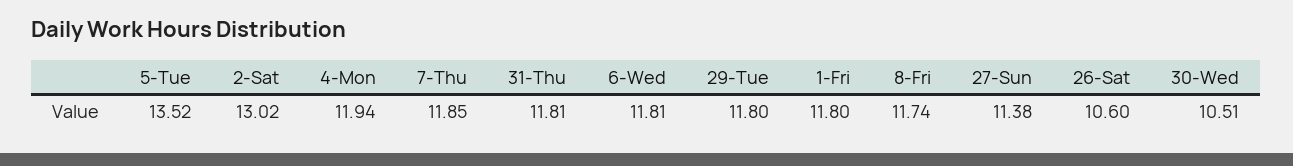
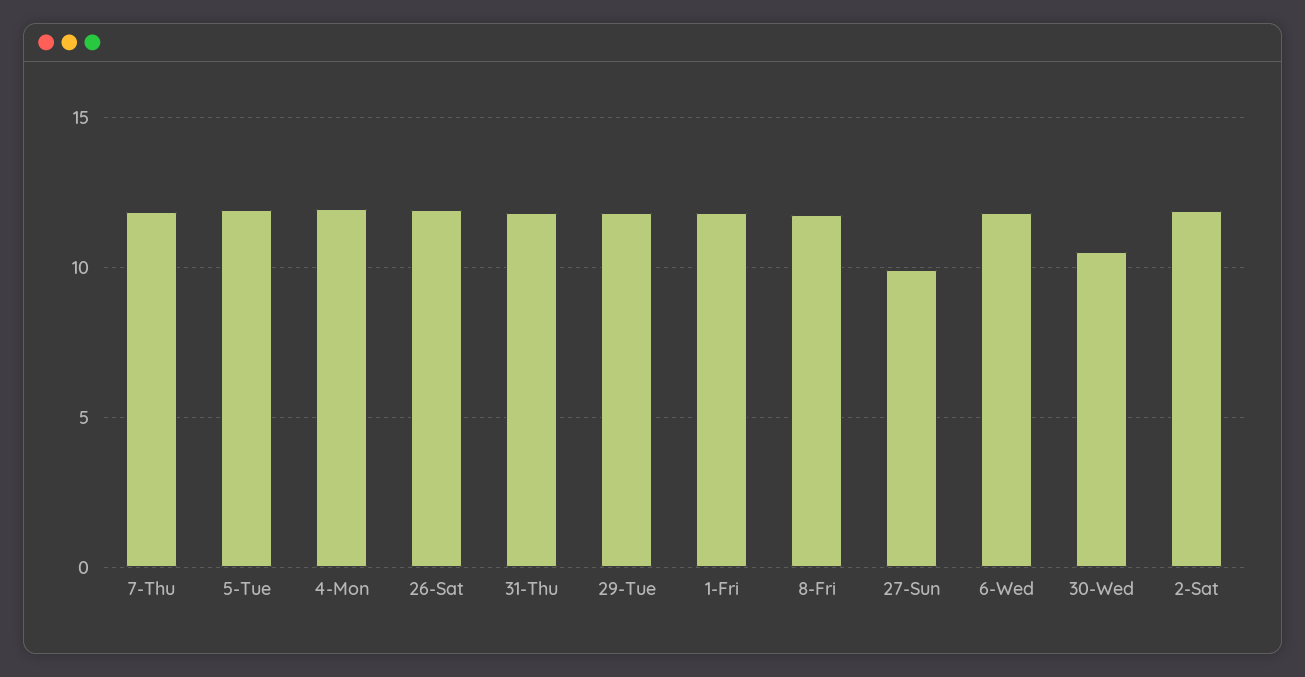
5-Tue: 13.52 -> 12
2-Sat: 13.02 -> 12
27-Sun: 11.38 -> 10
26-Sat: 10.6 -> 12

